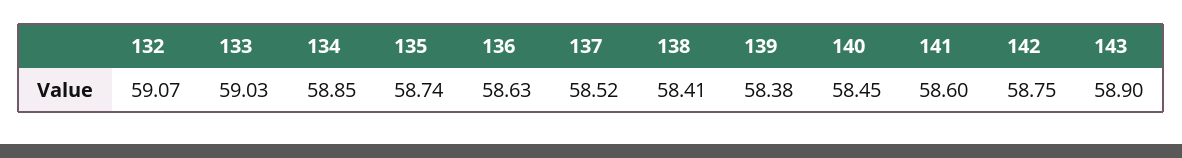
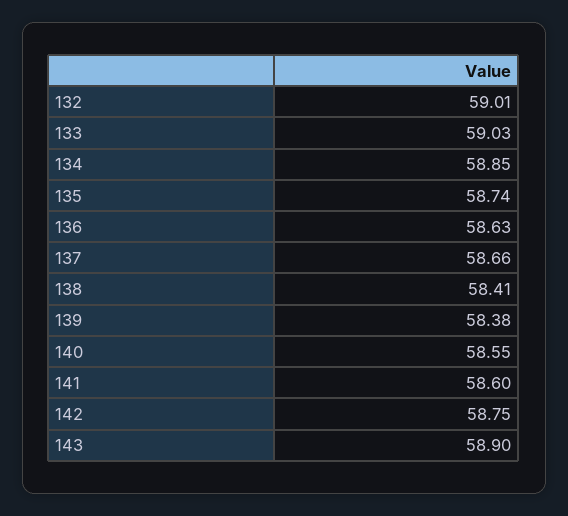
132: 59.07 -> 59.01
137: 58.52 -> 58.66
140: 58.45 -> 58.55

